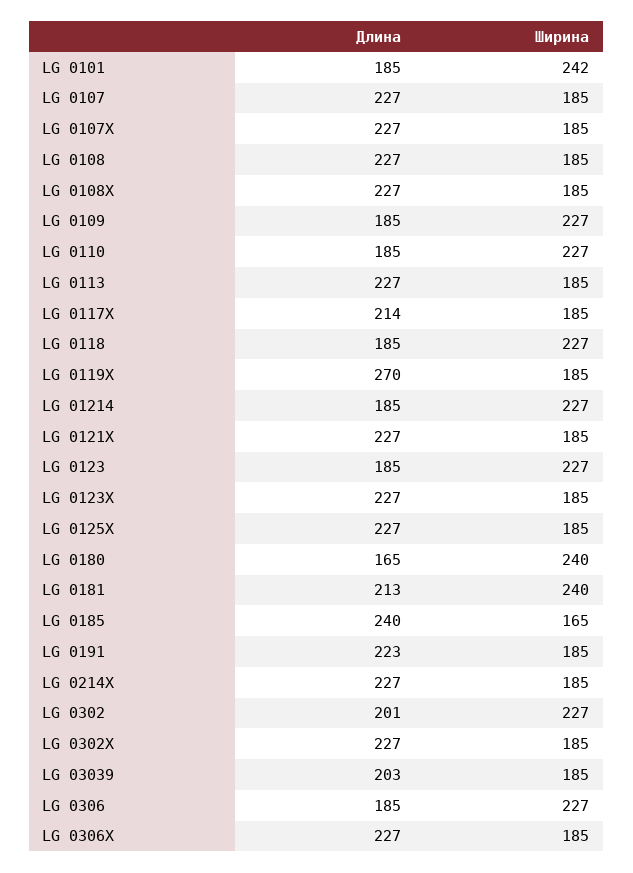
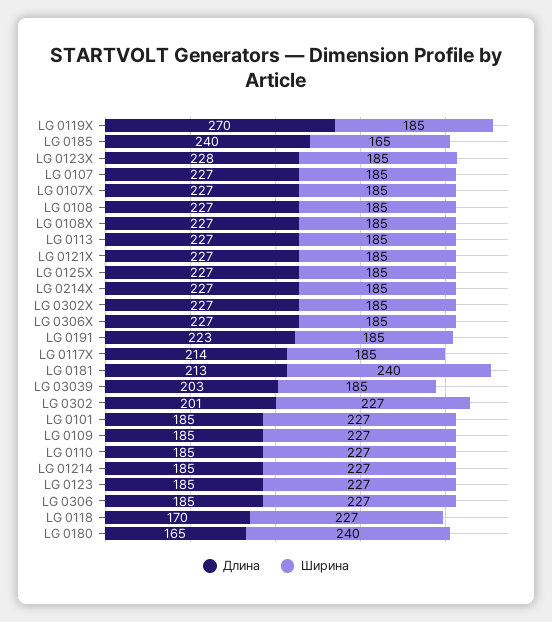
Ширина, LG 0101: 242 -> 227
Длина, LG 0118: 185 -> 170
Длина, LG 0123X: 227 -> 228

